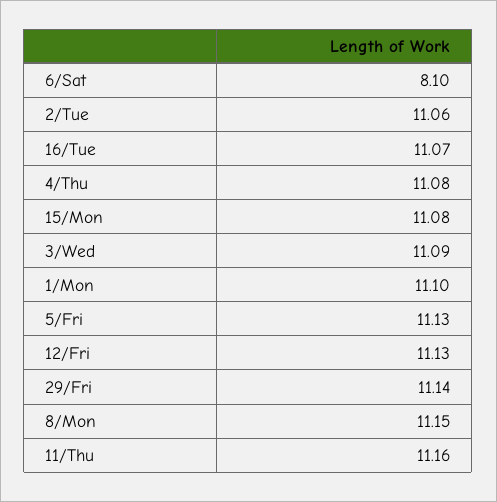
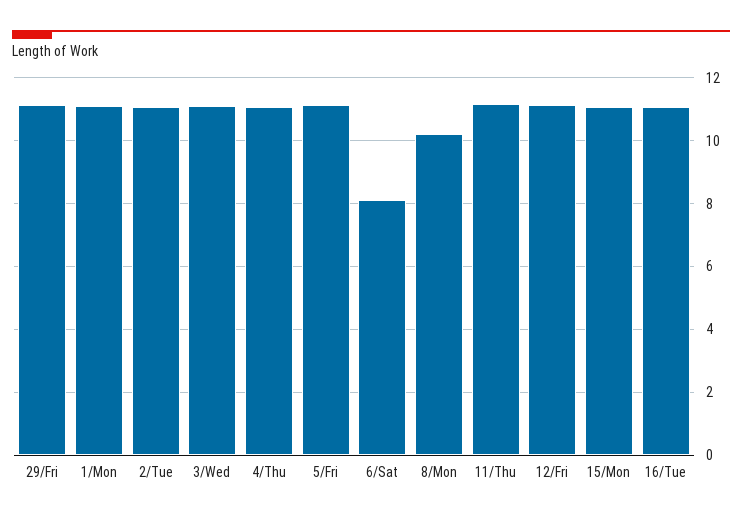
8/Mon: 11.15 -> 10.2

